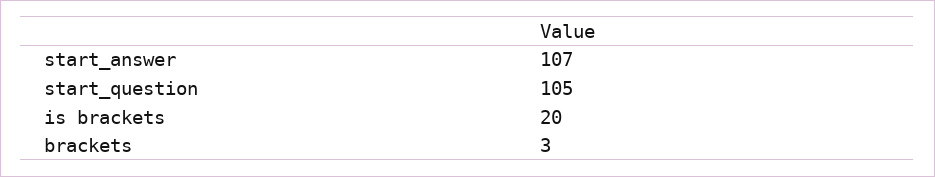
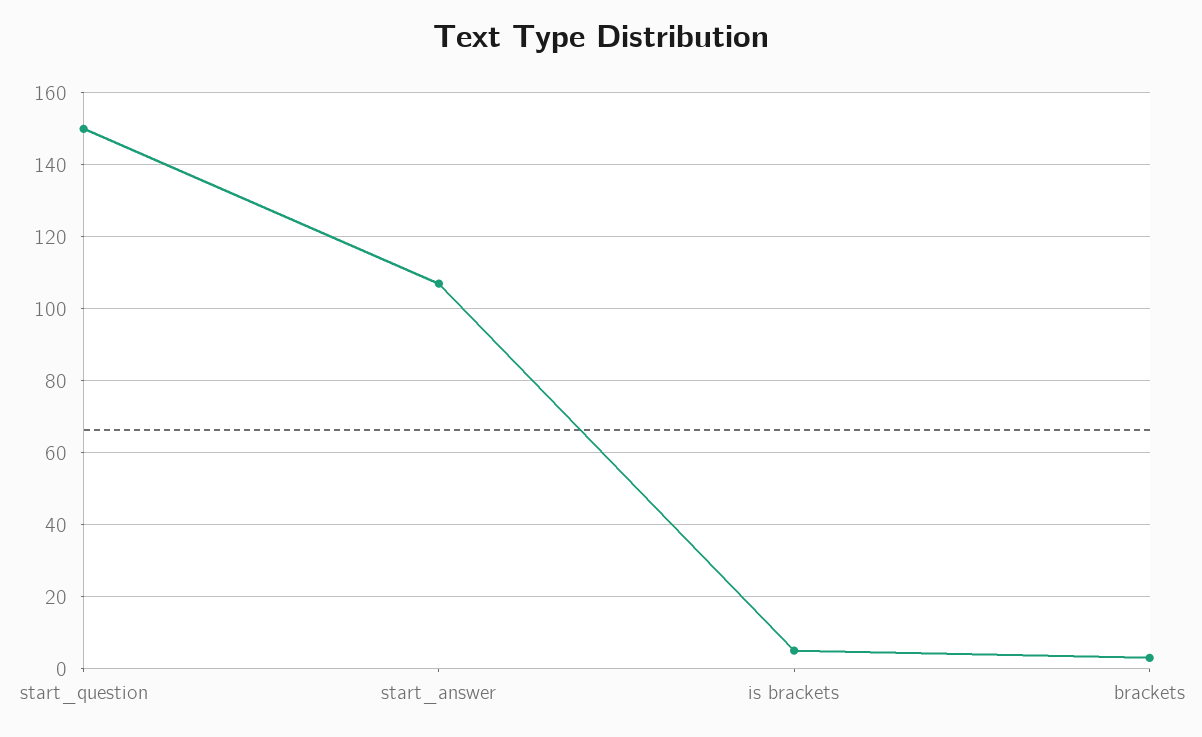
start_question: 105 -> 150
is brackets: 20 -> 5

